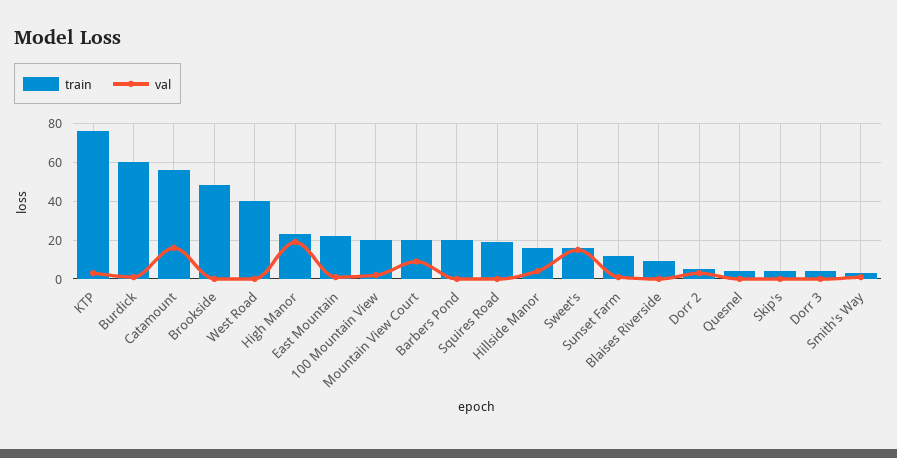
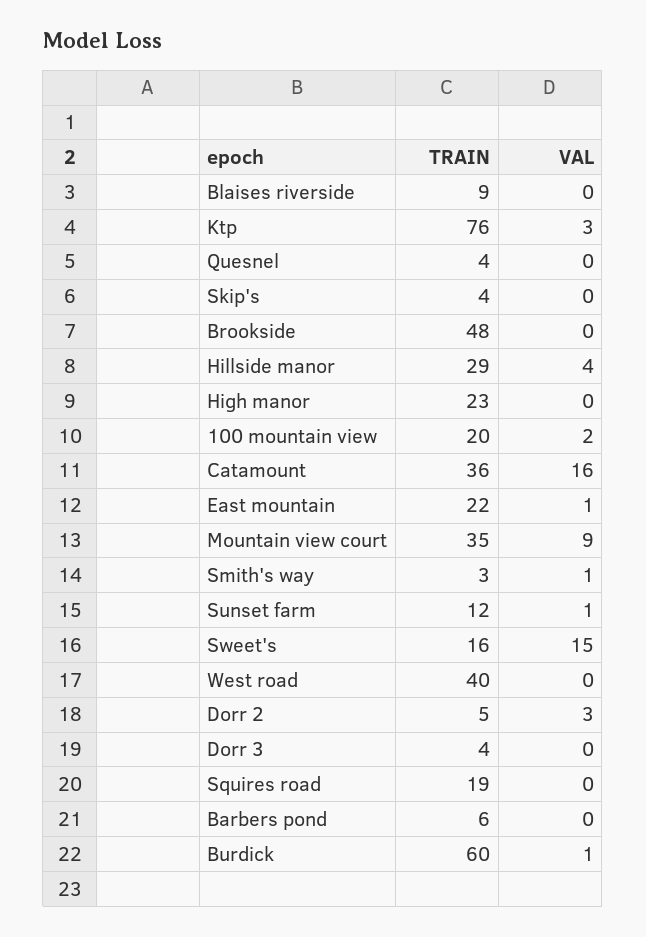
train, Catamount: 55 -> 36
val, High Manor: 20 -> 0
train, Mountain View Court: 20 -> 35
train, Barbers Pond: 20 -> 6
train, Hillside Manor: 15 -> 29

